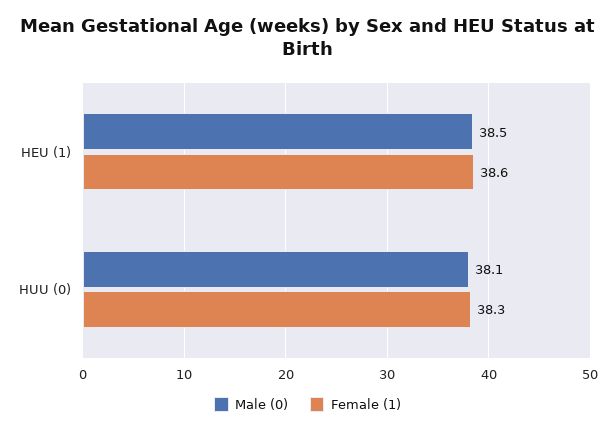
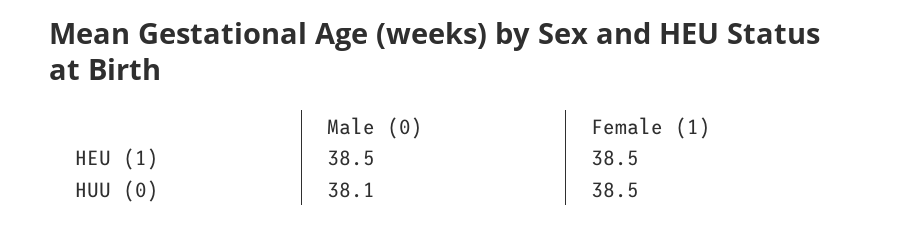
Female (1), HEU (1): 38.6 -> 38.5
Female (1), HUU (0): 38.3 -> 38.5

